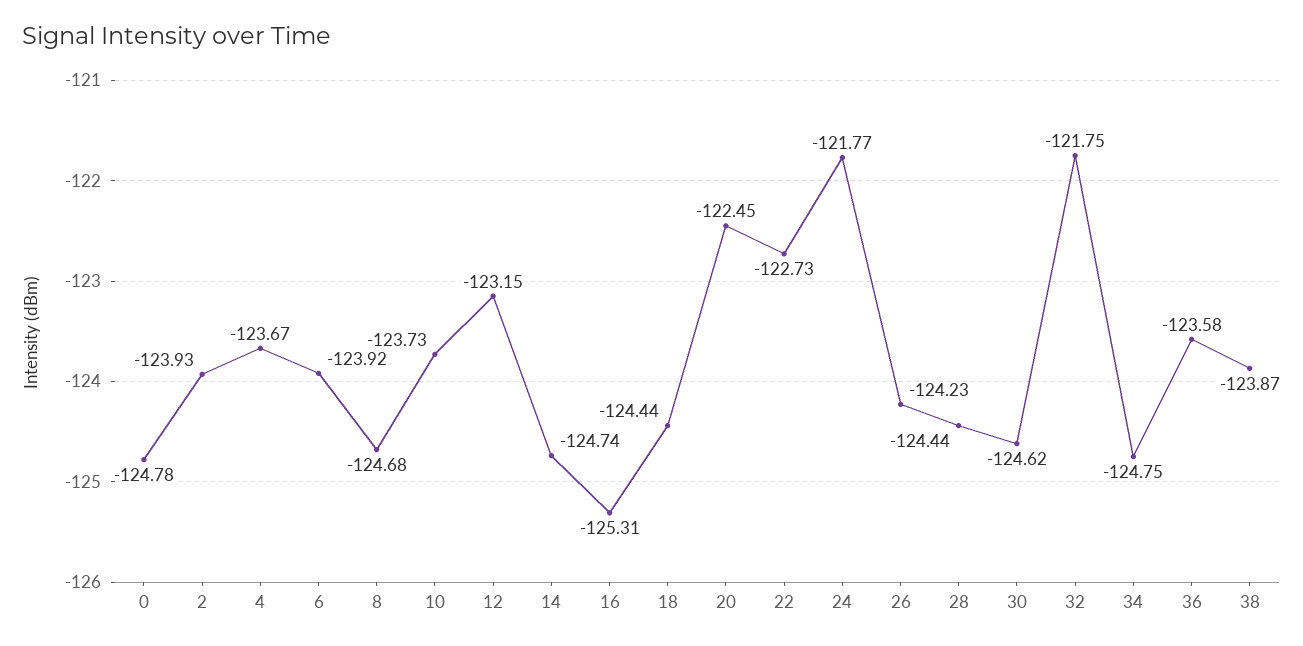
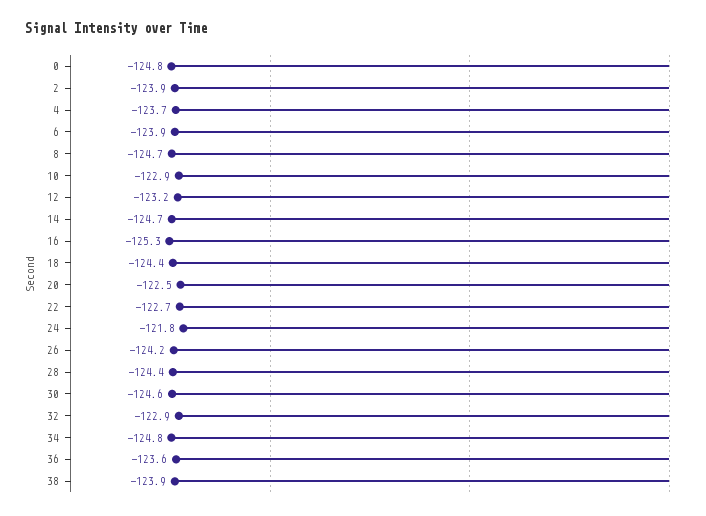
10: -123.73 -> -122.9
32: -121.75 -> -122.9

